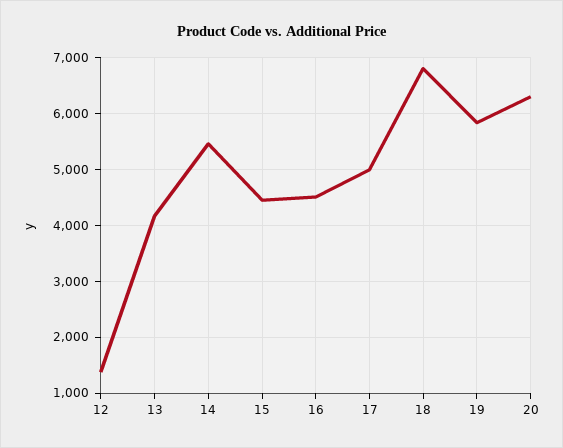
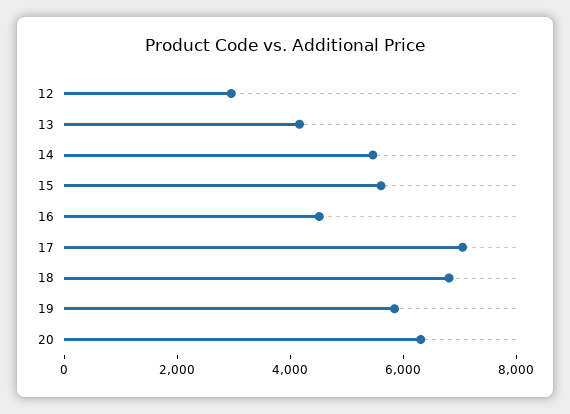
12: 1400 -> 3000
15: 4400 -> 5500
17: 5000 -> 7000

